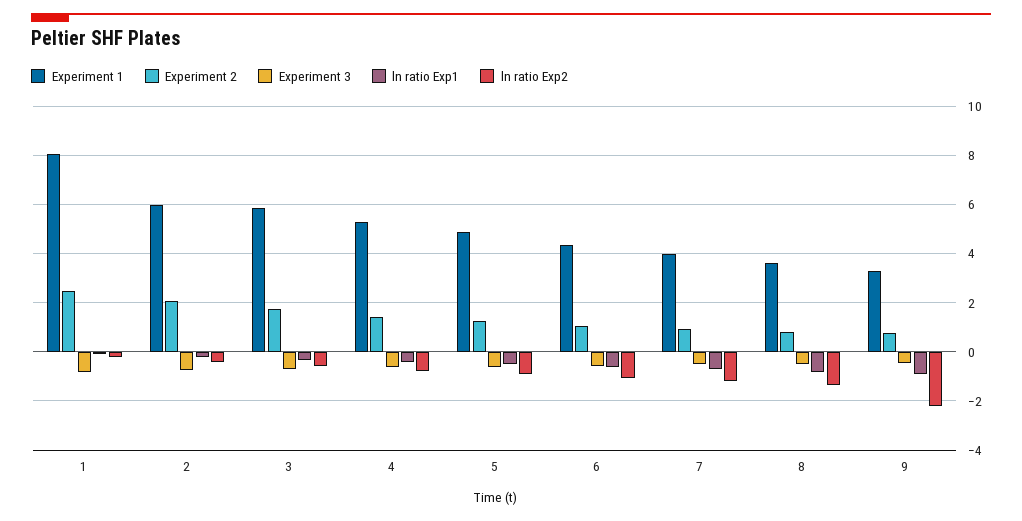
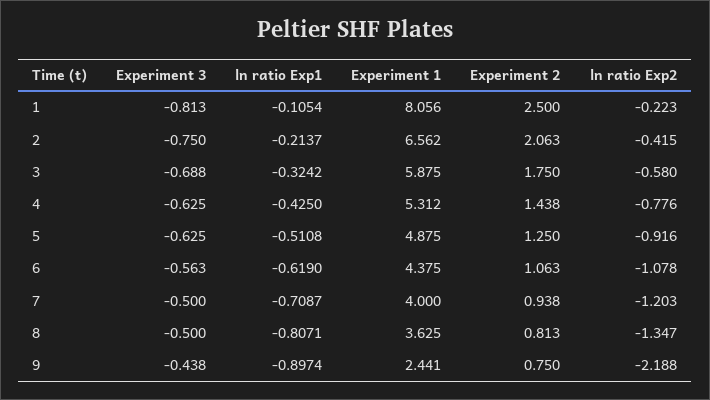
Experiment 1, 2: 6 -> 6.562
Experiment 1, 9: 3.25 -> 2.441

